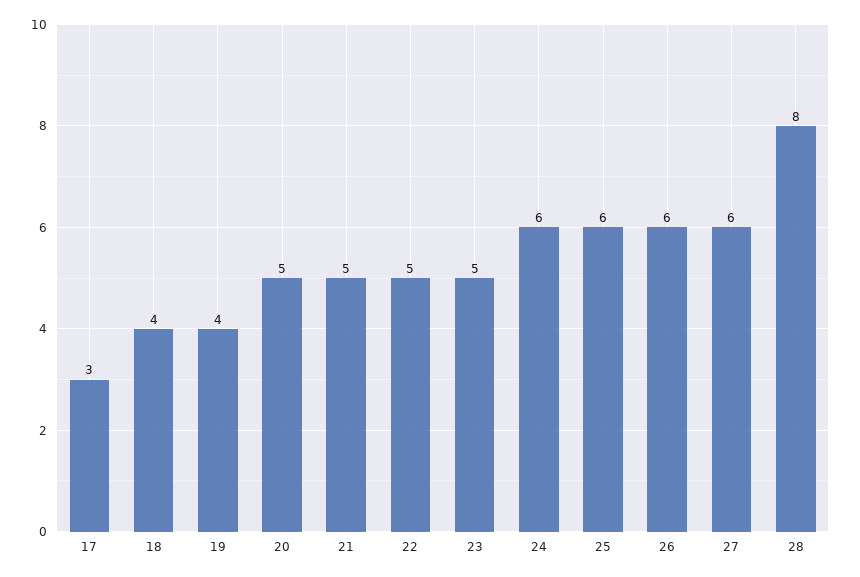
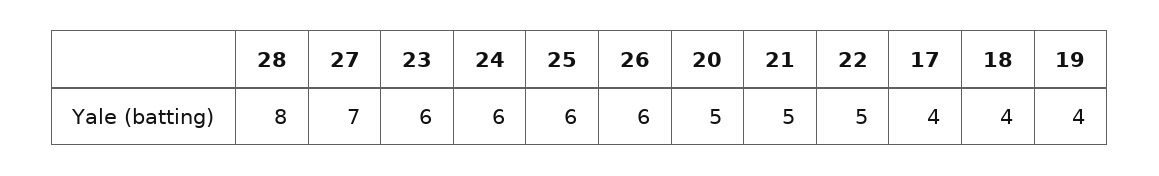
17: 3 -> 4
23: 5 -> 6
27: 6 -> 7

